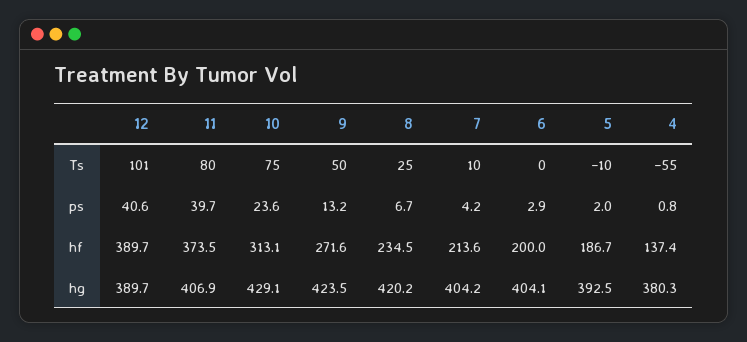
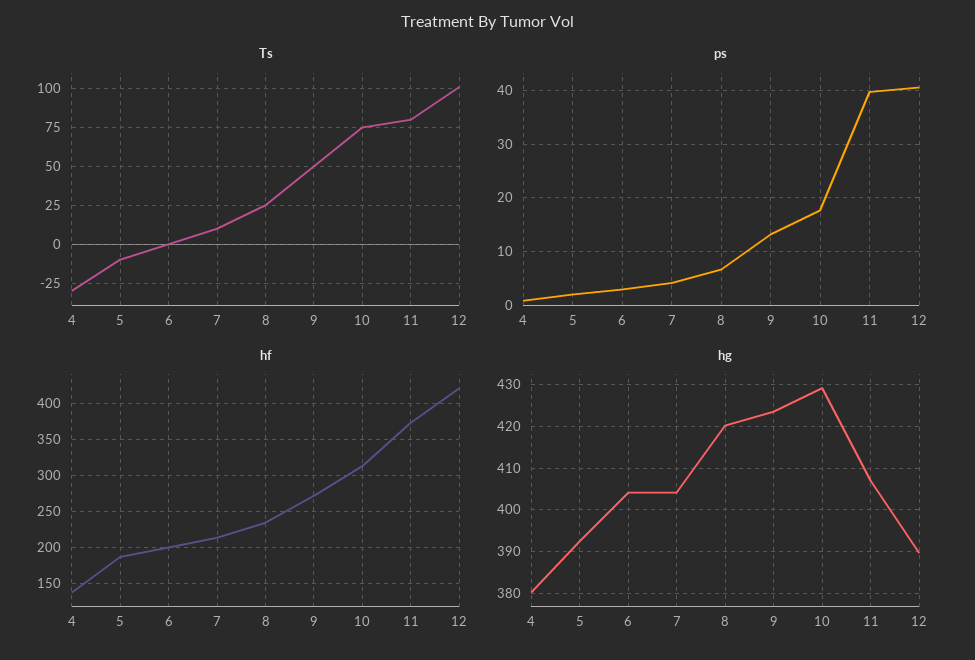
Ts, 4: -55 -> -30
ps, 10: 23.6 -> 18
hf, 12: 389.7 -> 420

